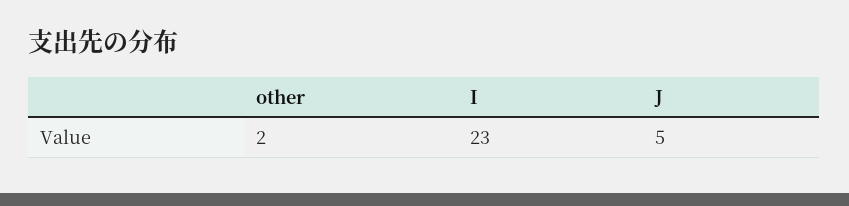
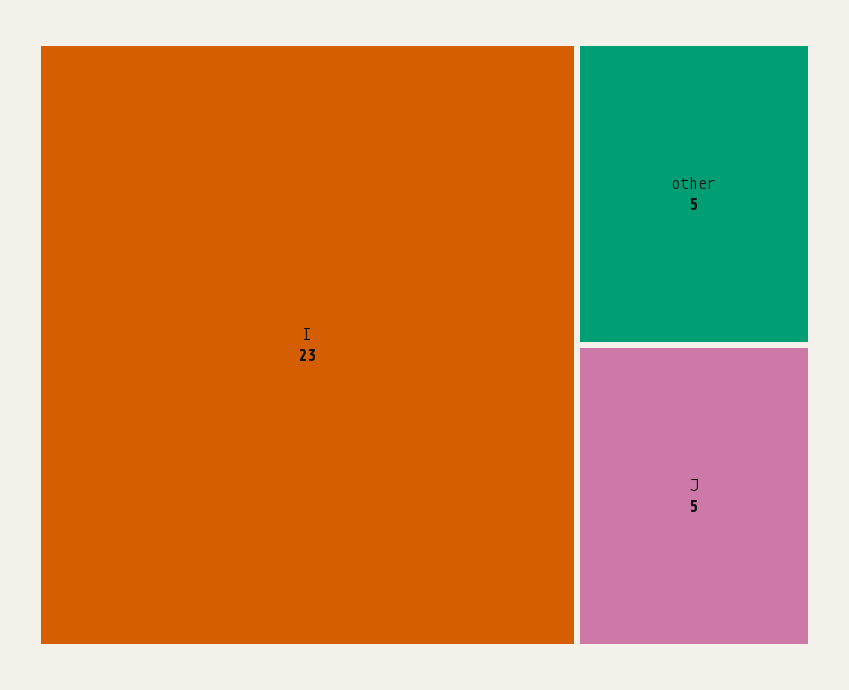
other: 2 -> 5

